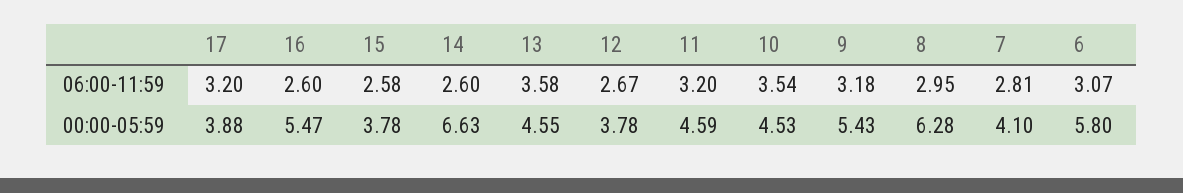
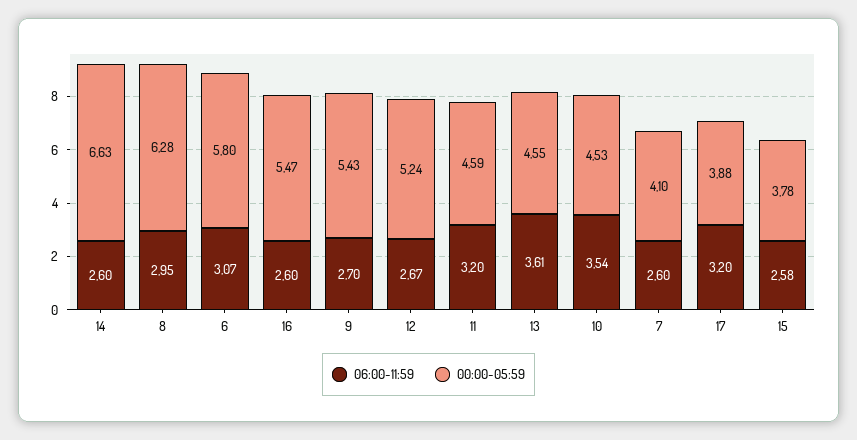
06:00-11:59, 13: 3.58 -> 3.61
06:00-11:59, 9: 3.18 -> 2.7
06:00-11:59, 7: 2.81 -> 2.6
00:00-05:59, 12: 3.78 -> 5.24

